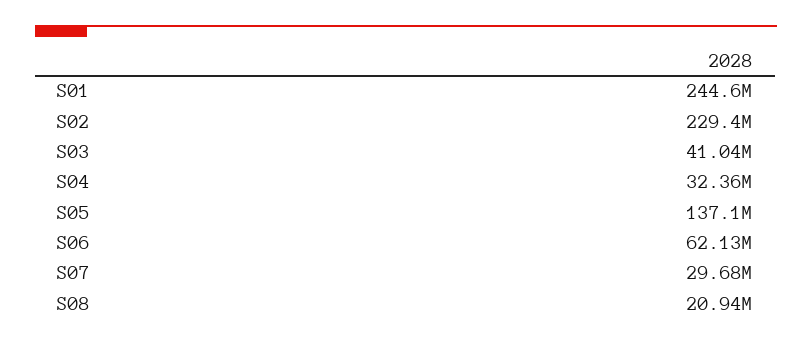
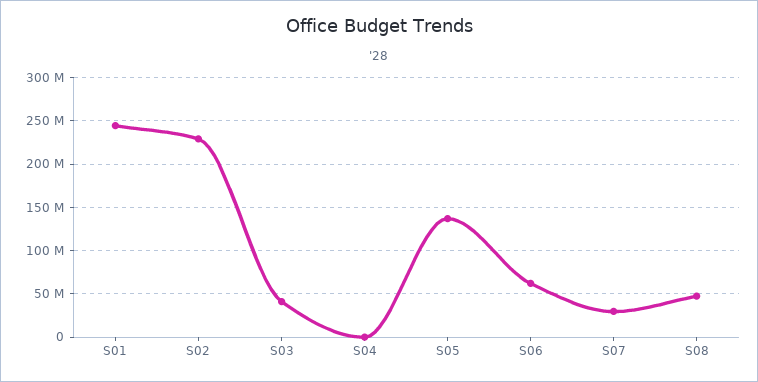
S04: 32360000 -> 0
S08: 20940000 -> 50000000

